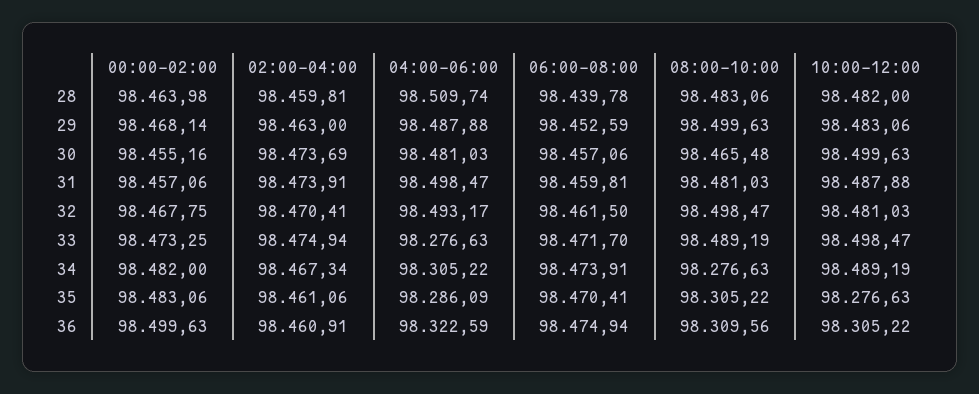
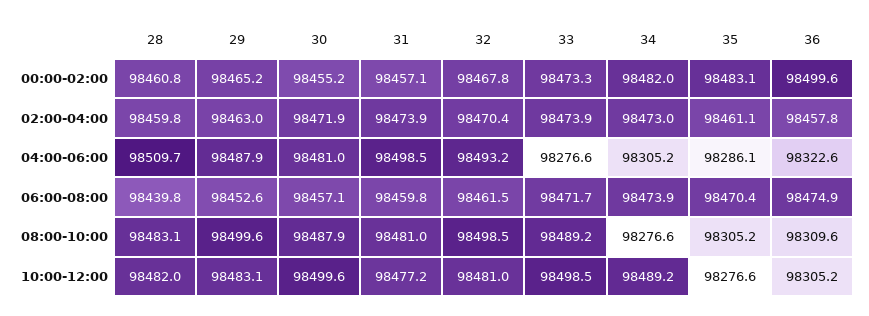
00:00-02:00, 28: 98463.98 -> 98460.8
00:00-02:00, 29: 98468.14 -> 98465.2
02:00-04:00, 30: 98473.69 -> 98471.9
08:00-10:00, 30: 98465.48 -> 98487.9
10:00-12:00, 31: 98487.88 -> 98477.2
02:00-04:00, 33: 98474.94 -> 98473.9
02:00-04:00, 34: 98467.34 -> 98473
02:00-04:00, 36: 98460.91 -> 98457.8

